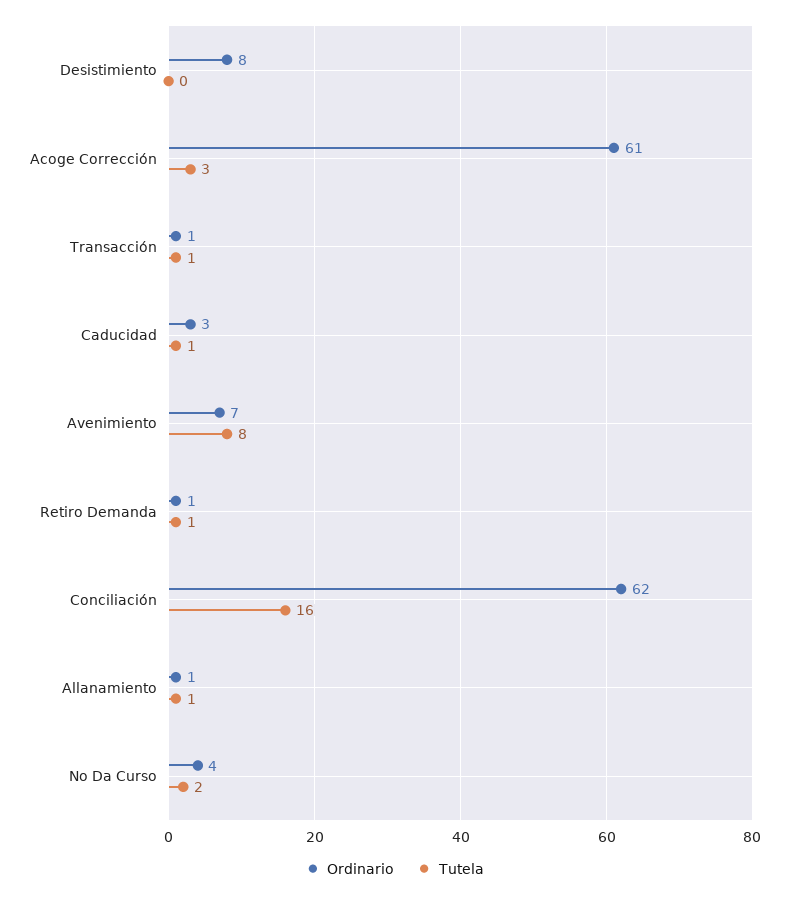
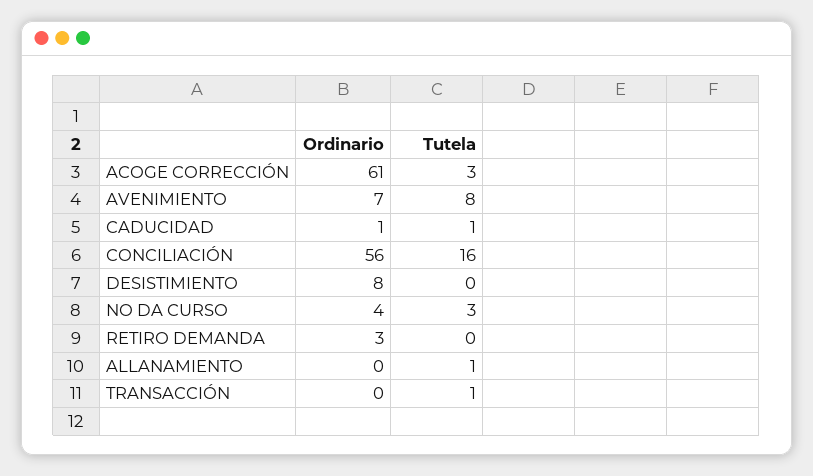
Ordinario, Transacción: 1 -> 0
Ordinario, Caducidad: 3 -> 1
Ordinario, Retiro Demanda: 1 -> 3
Tutela, Retiro Demanda: 1 -> 0
Ordinario, Conciliación: 62 -> 56
Ordinario, Allanamiento: 1 -> 0
Tutela, No Da Curso: 2 -> 3

